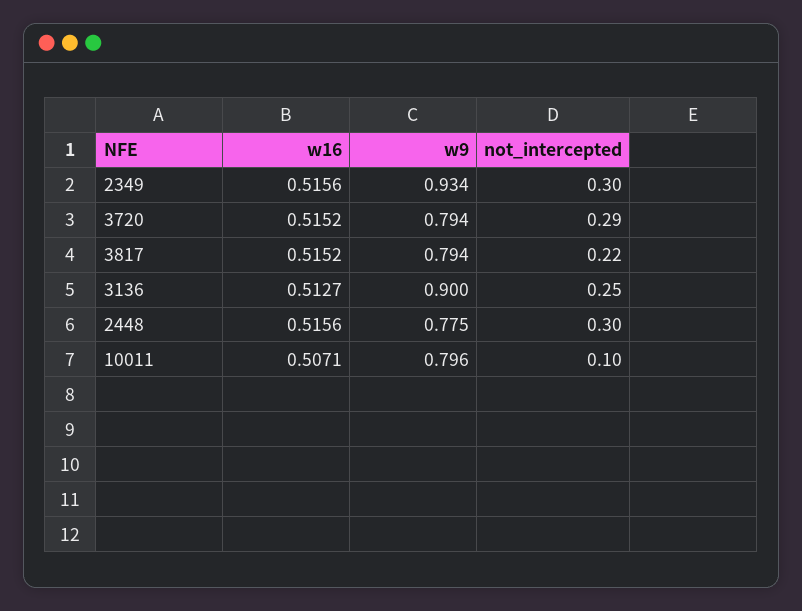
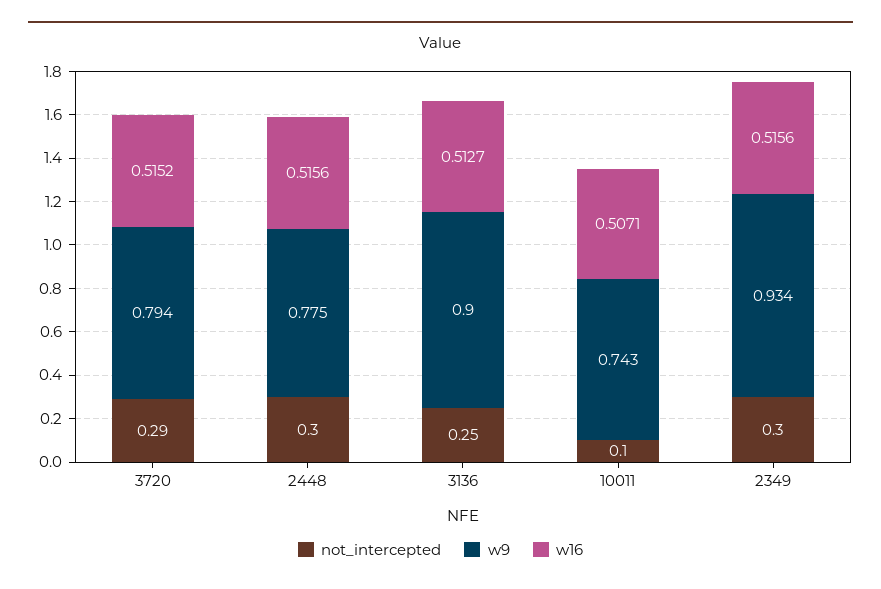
w16, 3817: 0.5152 -> none
w9, 3817: 0.794 -> none
not_intercepted, 3817: 0.22 -> none
w9, 10011: 0.796 -> 0.743

